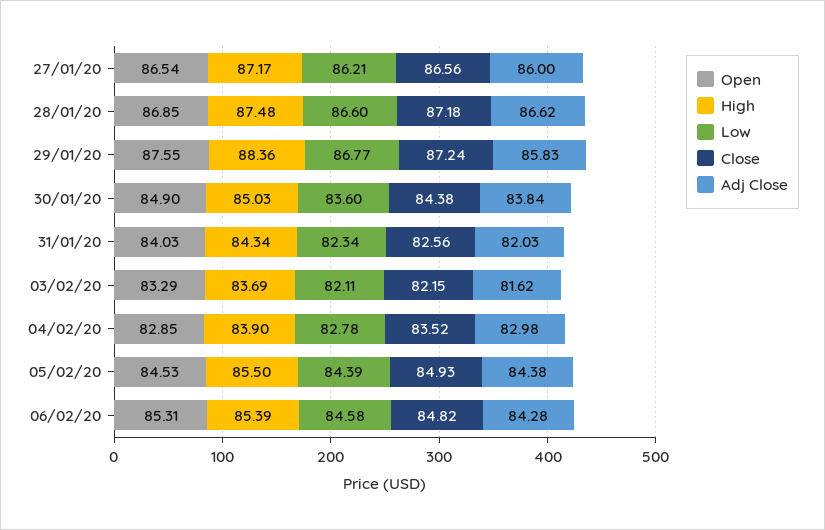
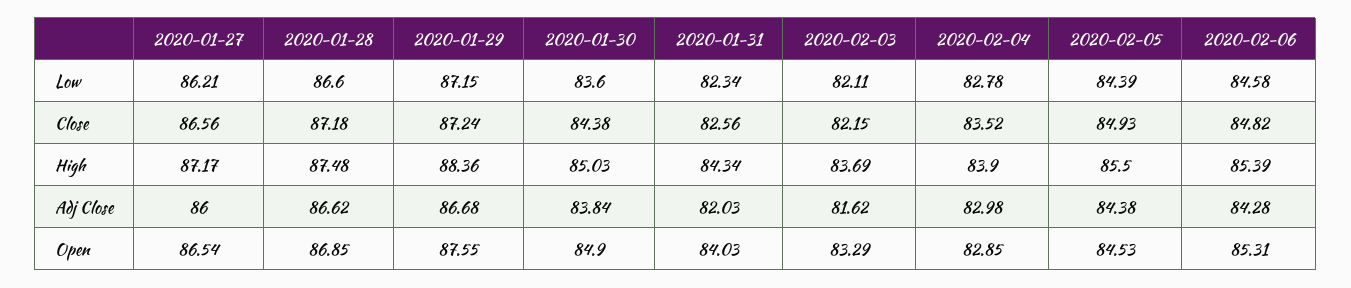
Low, 29/01/20: 86.77 -> 87.15
Adj Close, 29/01/20: 85.83 -> 86.68

